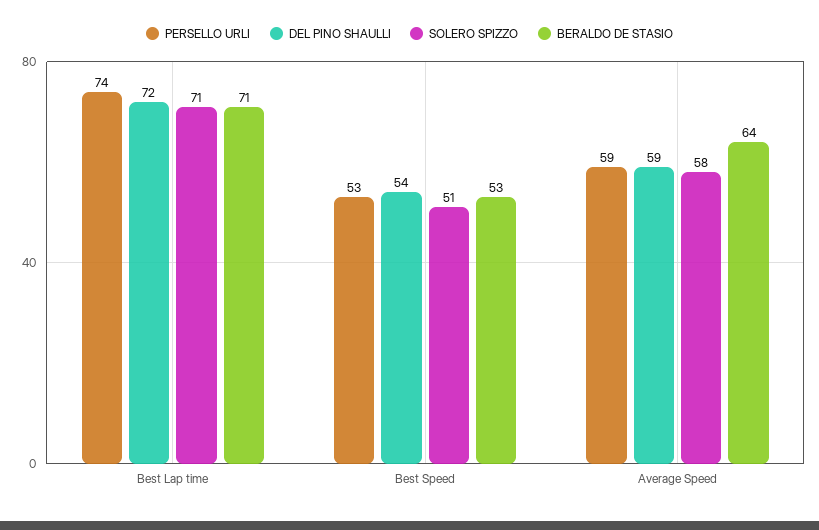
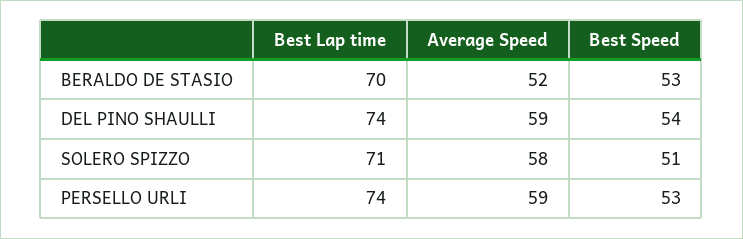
DEL PINO SHAULLI, Best Lap time: 72 -> 74
BERALDO DE STASIO, Best Lap time: 71 -> 70
BERALDO DE STASIO, Average Speed: 64 -> 52

